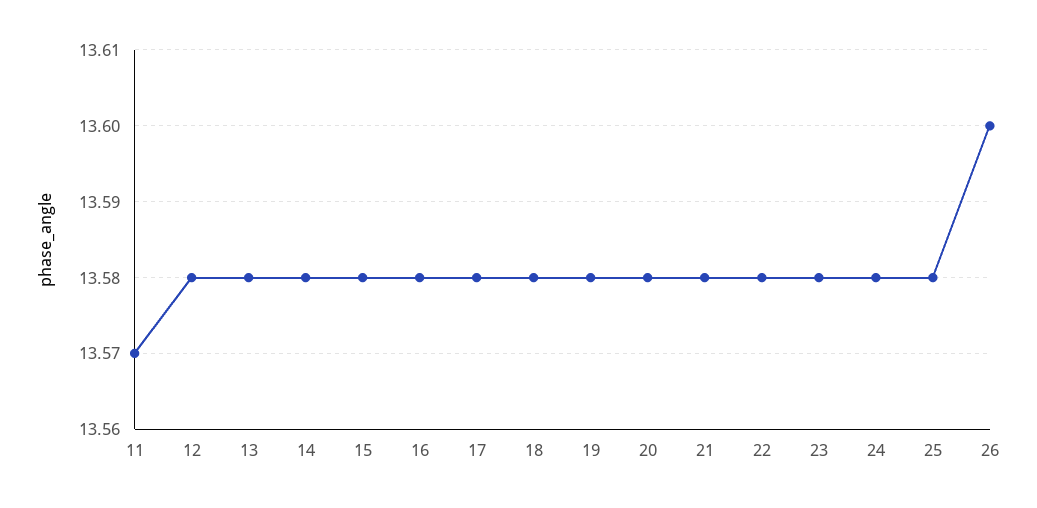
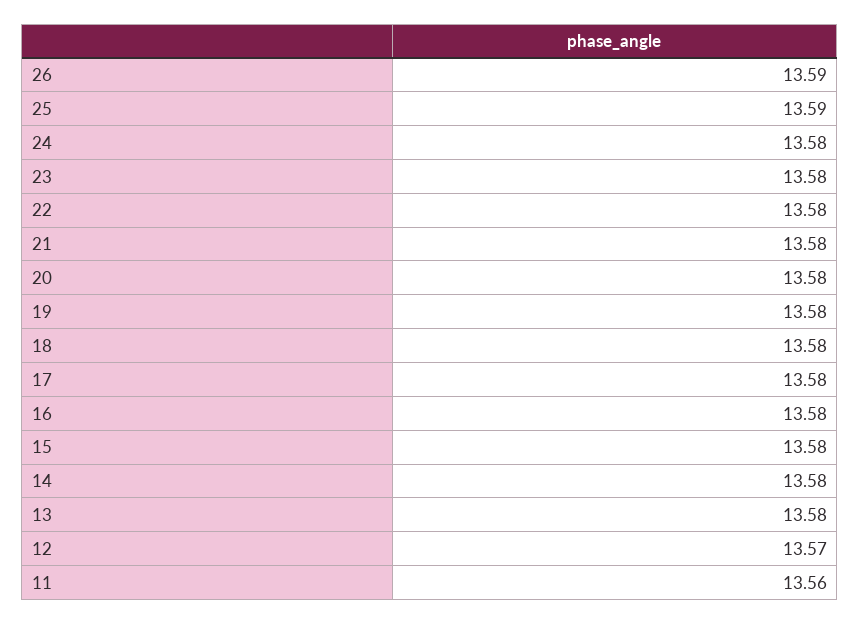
11: 13.57 -> 13.56
12: 13.58 -> 13.57
25: 13.58 -> 13.59
26: 13.6 -> 13.59

